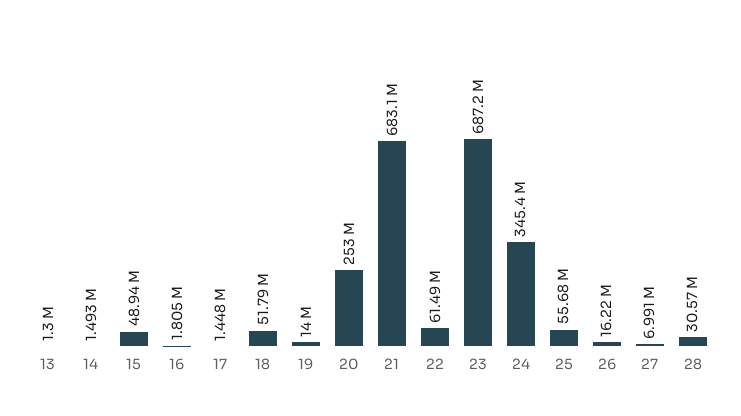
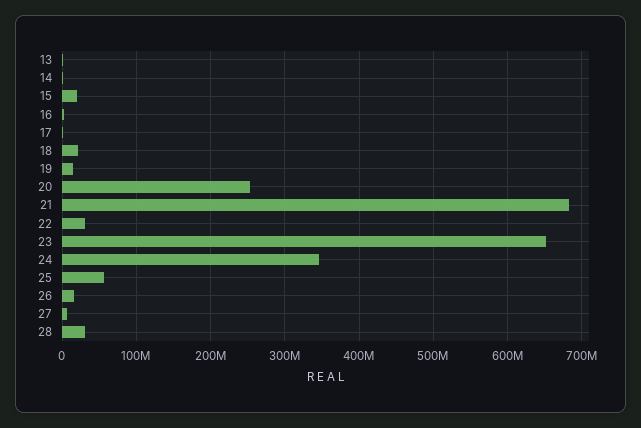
15: 48940000 -> 20000000
18: 51790000 -> 20000000
22: 61490000 -> 30000000
23: 687200000 -> 650000000

